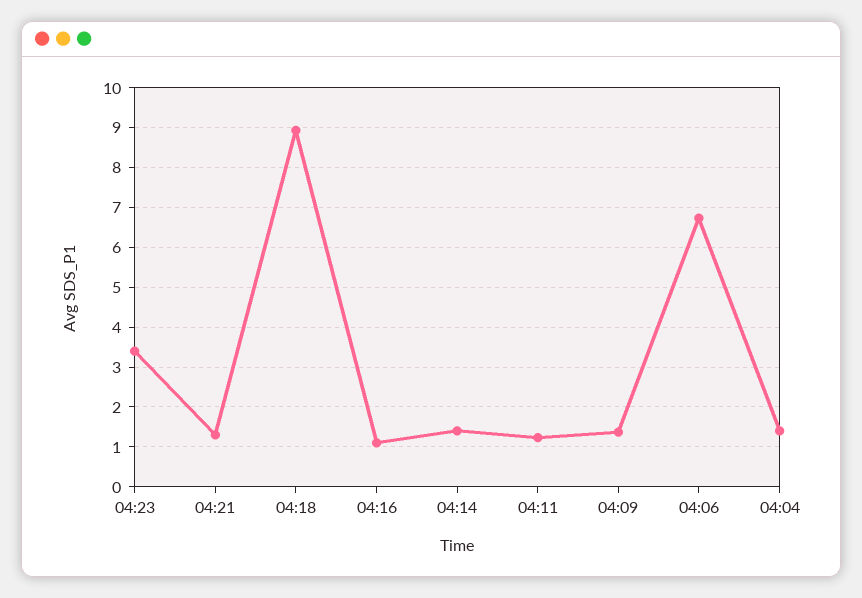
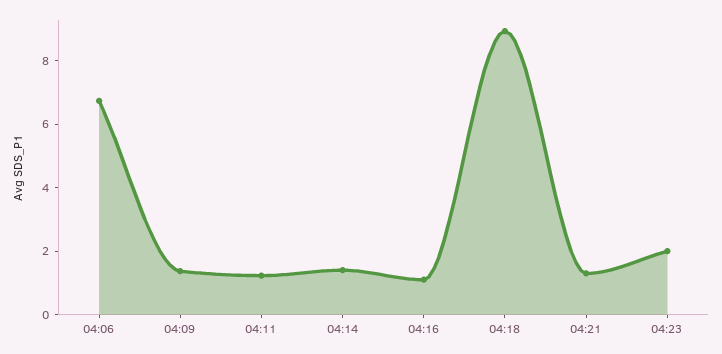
04:23: 3.4 -> 2
04:04: 1.4 -> none

